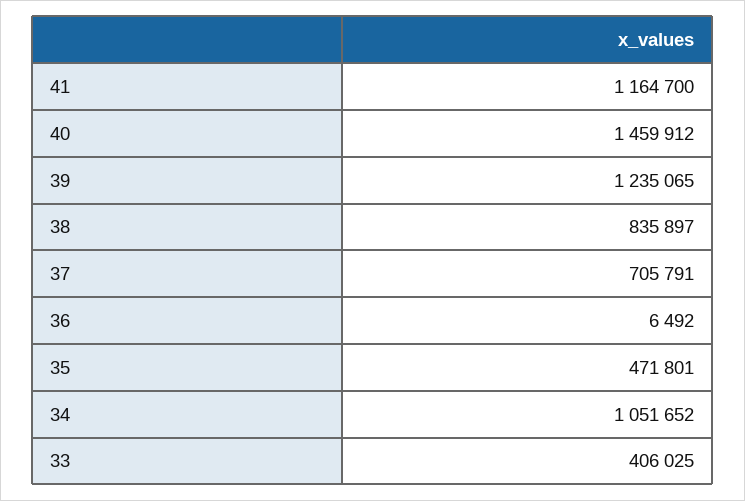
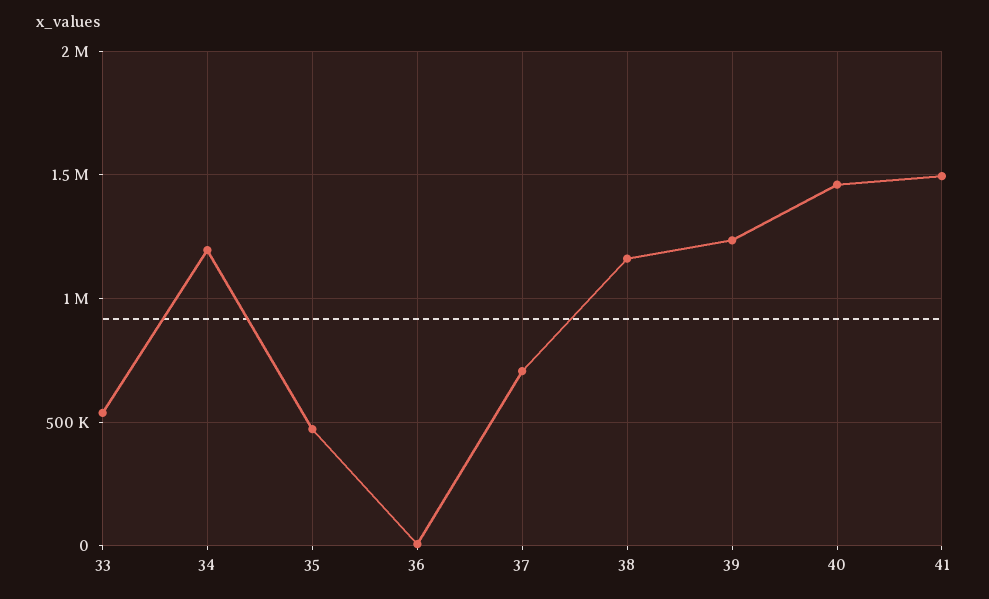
41: 1164700 -> 1500000
38: 835897 -> 1150000
34: 1051652 -> 1200000
33: 406025 -> 550000

